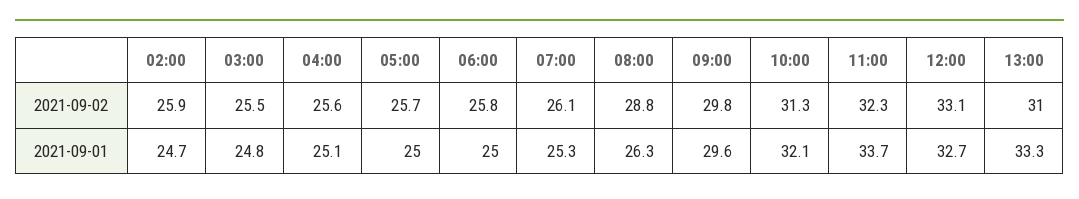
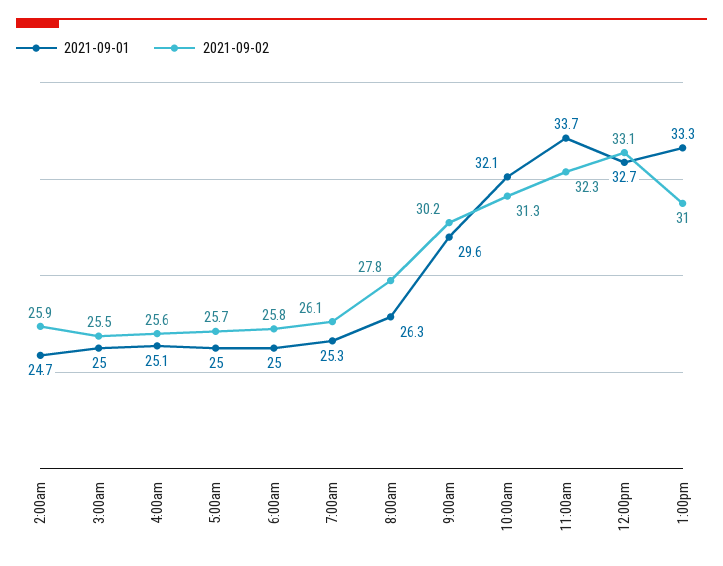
2021-09-02, 08:00: 28.8 -> 27.8
2021-09-02, 09:00: 29.8 -> 30.2
2021-09-01, 03:00: 24.8 -> 25

